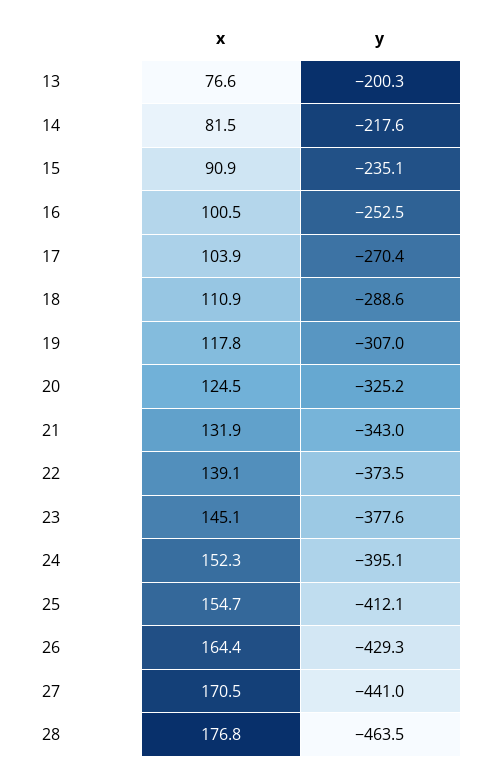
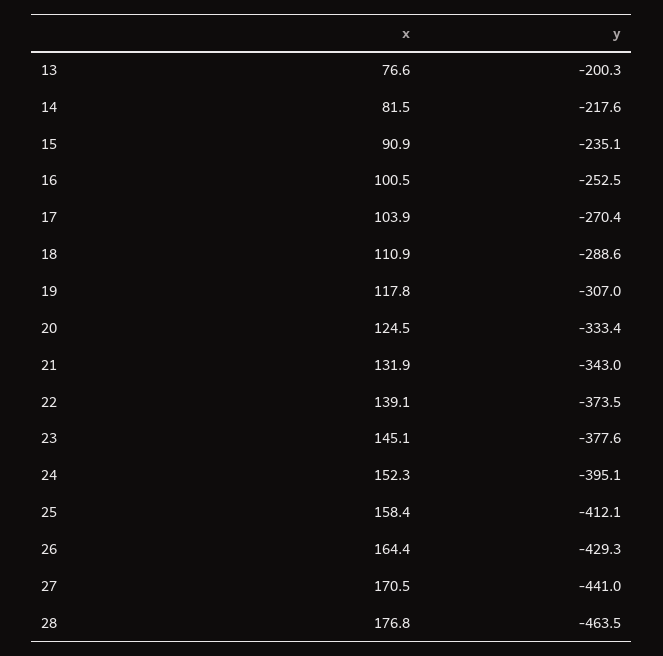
y, 20: -325.2 -> -333.4
x, 25: 154.7 -> 158.4

